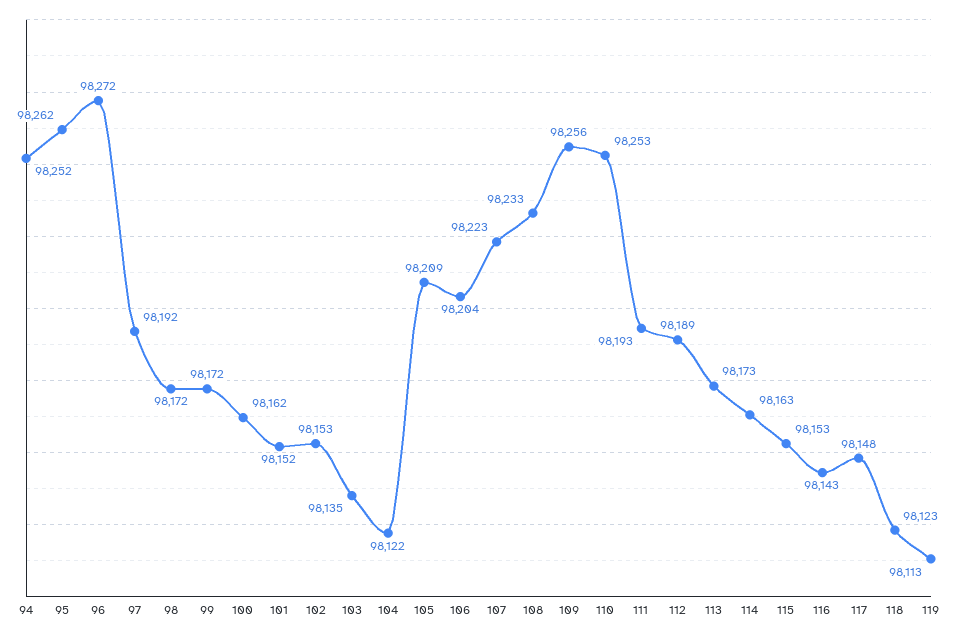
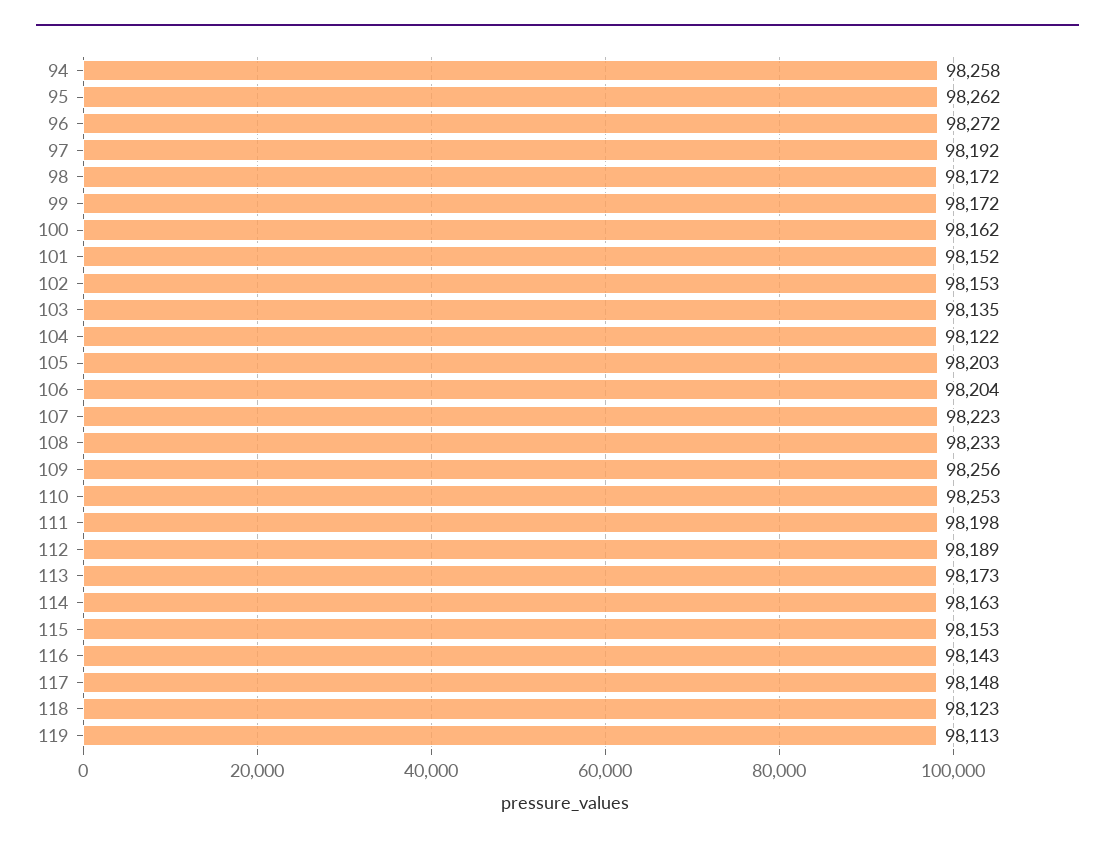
94: 98252 -> 98258
105: 98209 -> 98203
111: 98193 -> 98198

